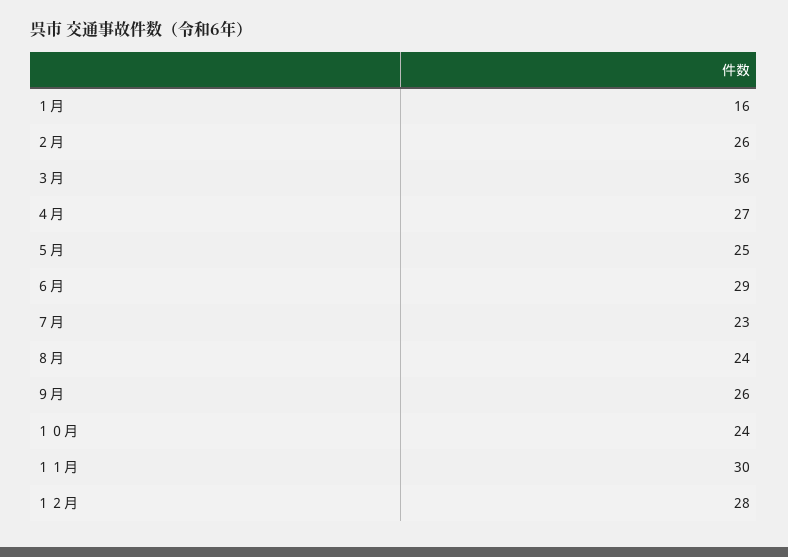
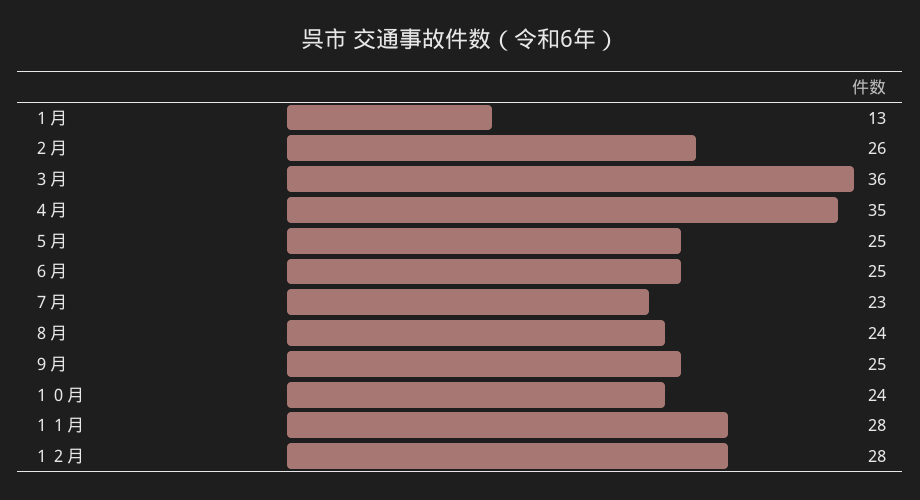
１月: 16 -> 13
４月: 27 -> 35
６月: 29 -> 25
９月: 26 -> 25
１１月: 30 -> 28

